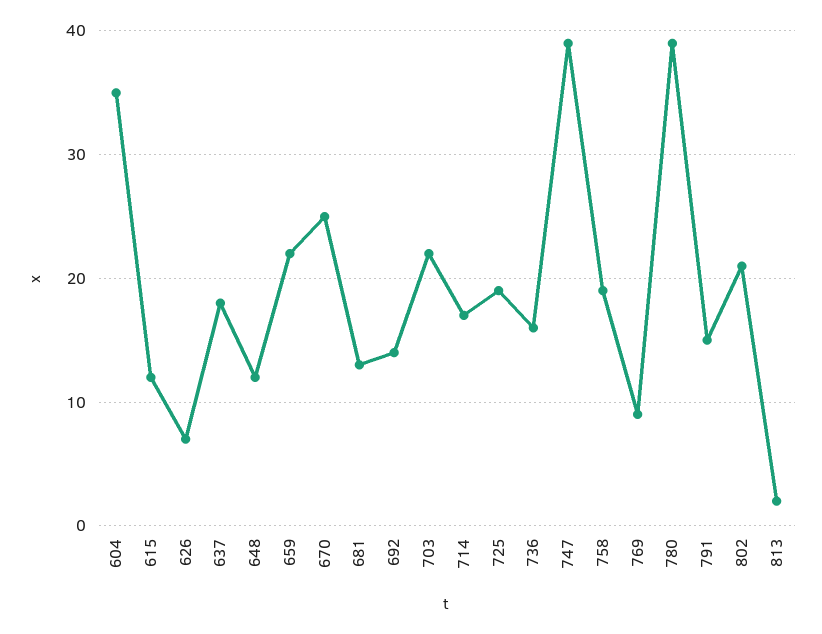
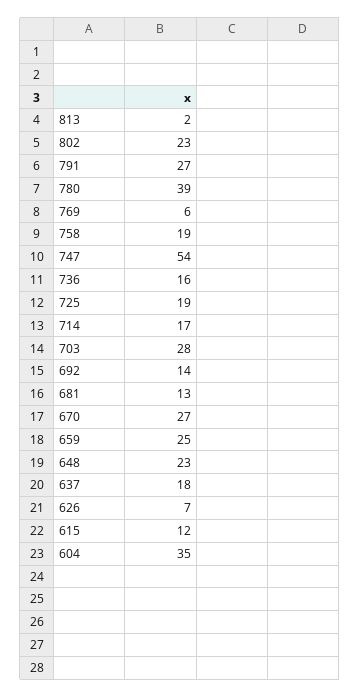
648: 12 -> 23
659: 22 -> 25
670: 25 -> 27
703: 22 -> 28
747: 39 -> 54
769: 9 -> 6
791: 15 -> 27
802: 21 -> 23

